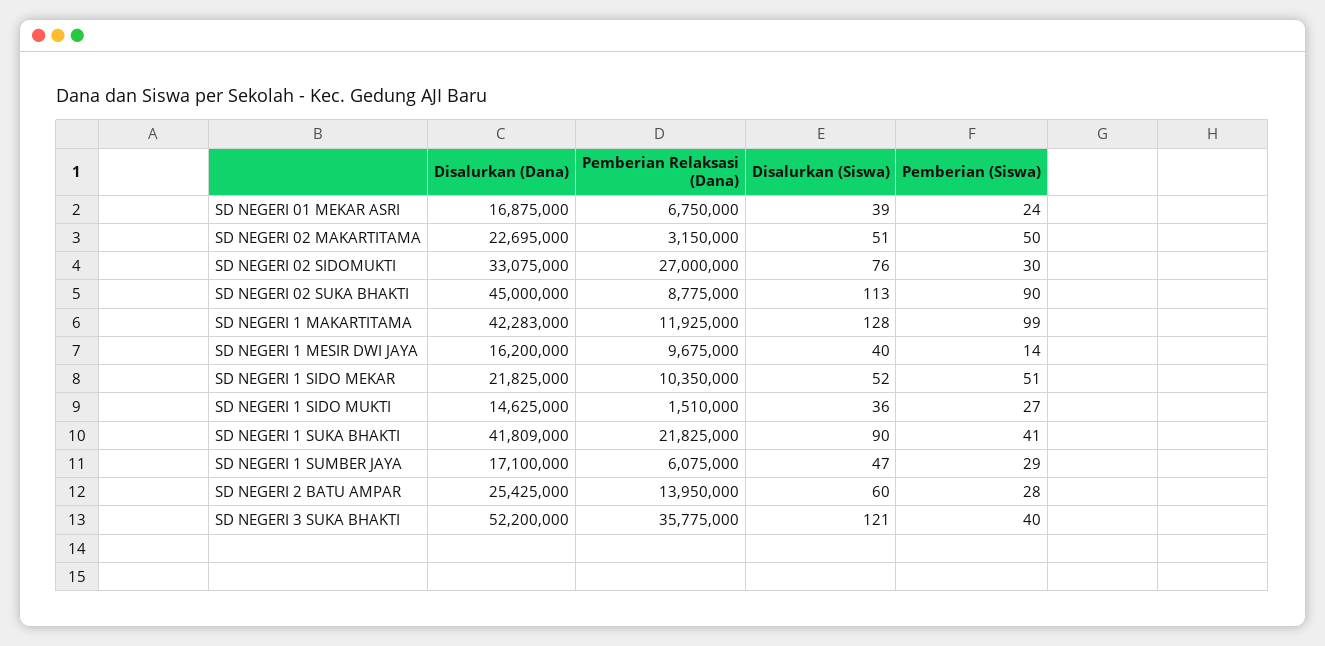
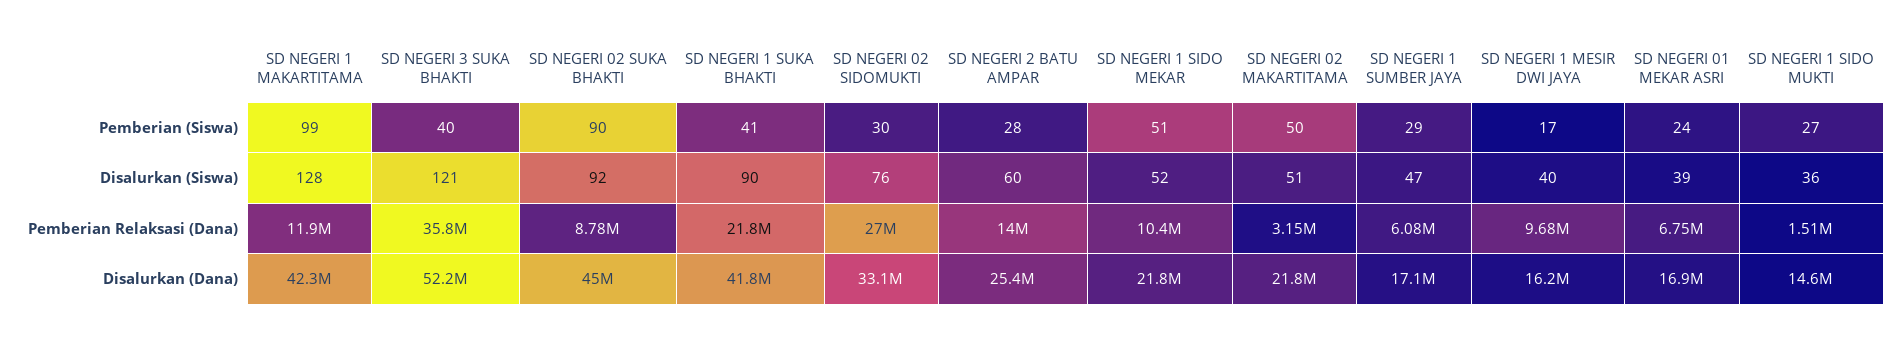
Disalurkan (Dana), SD NEGERI 02 MAKARTITAMA: 22695000 -> 21800000
Disalurkan (Siswa), SD NEGERI 02 SUKA BHAKTI: 113 -> 92
Pemberian (Siswa), SD NEGERI 1 MESIR DWI JAYA: 14 -> 17

